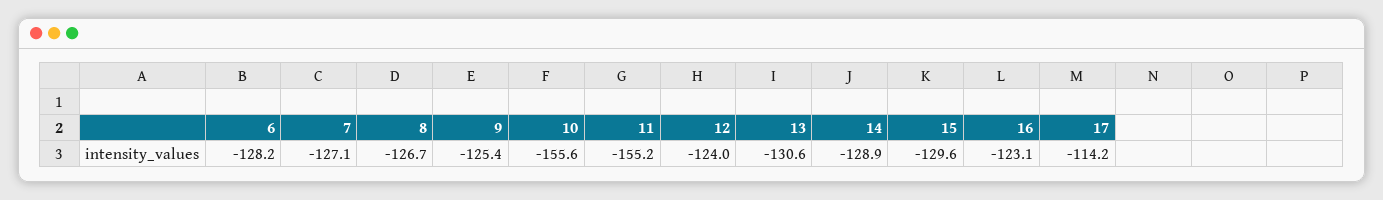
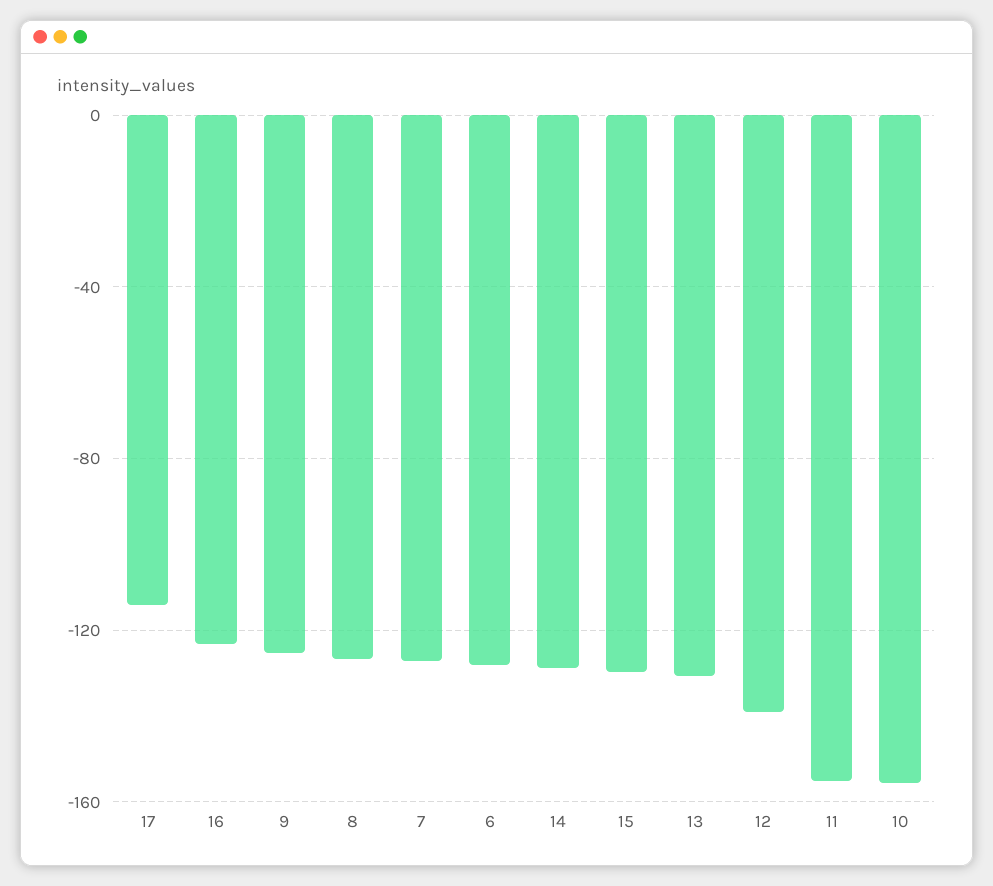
12: -124 -> -140

